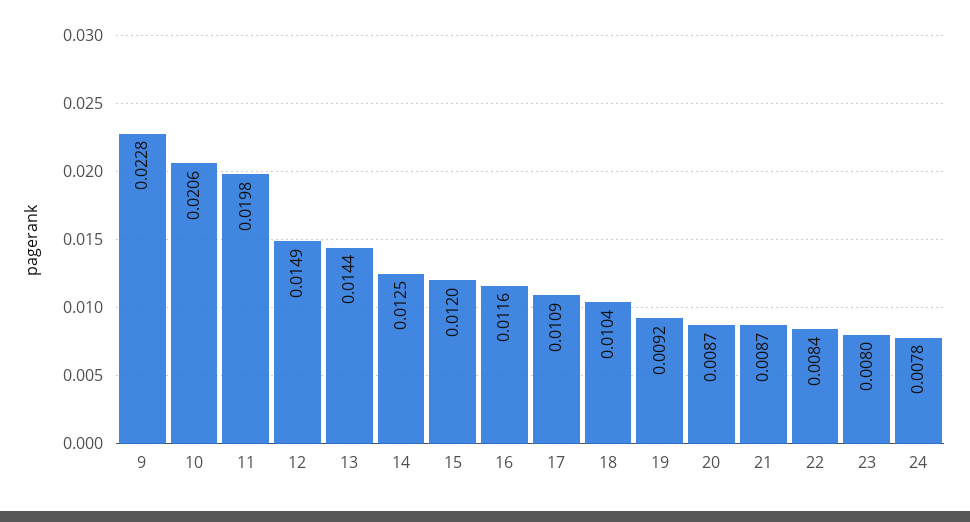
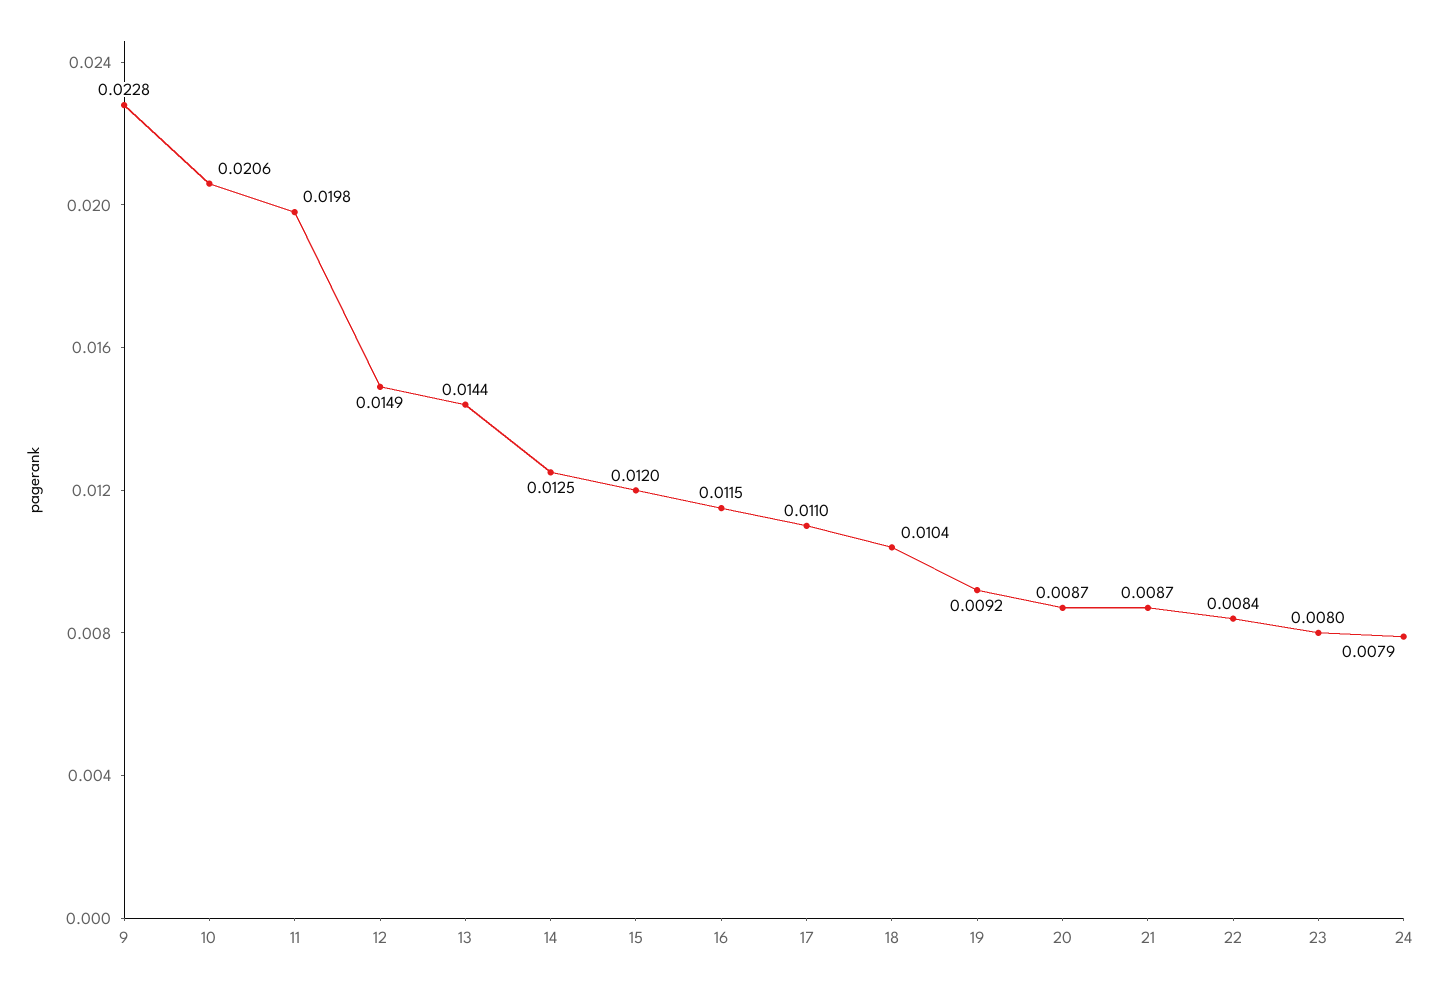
16: 0.0116 -> 0.0115
17: 0.0109 -> 0.011
24: 0.0078 -> 0.0079

